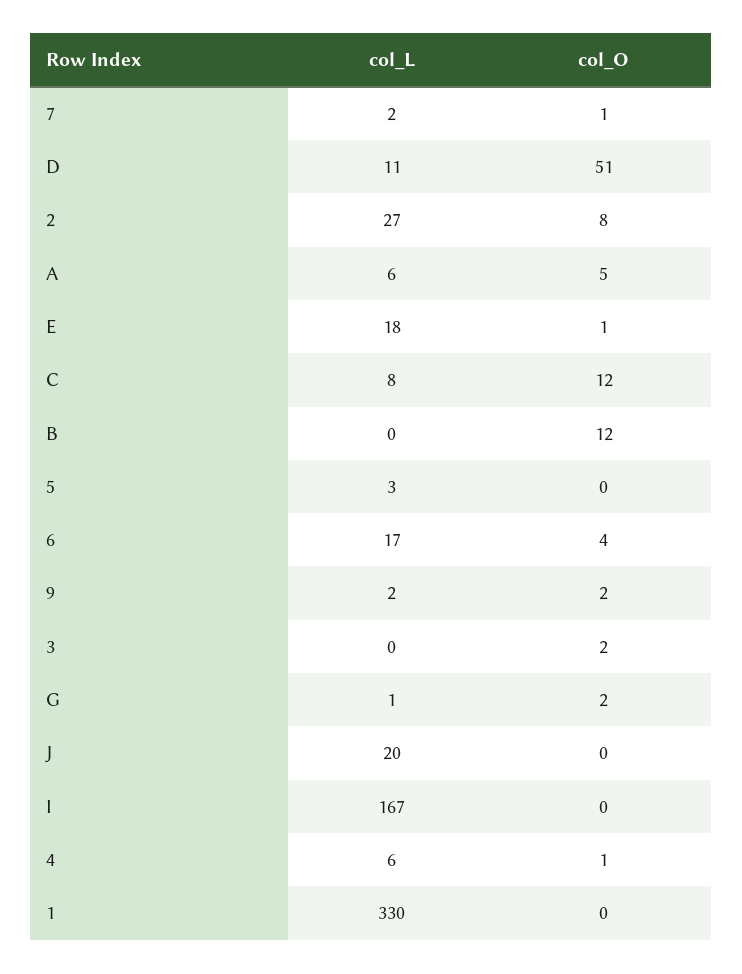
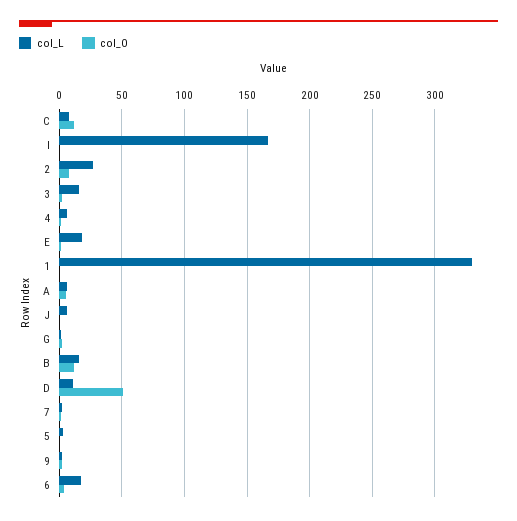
col_L, B: 0 -> 15
col_L, 3: 0 -> 15
col_L, J: 20 -> 5

